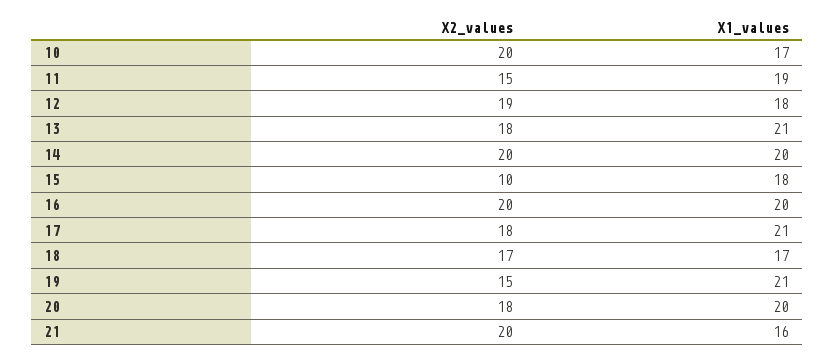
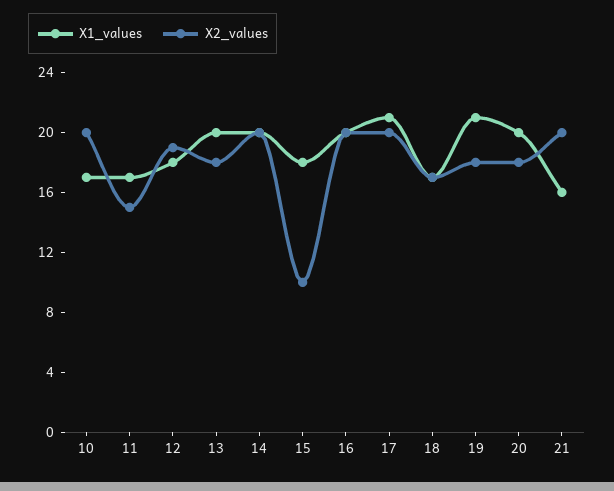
X1_values, 11: 19 -> 17
X1_values, 13: 21 -> 20
X2_values, 17: 18 -> 20
X2_values, 19: 15 -> 18

